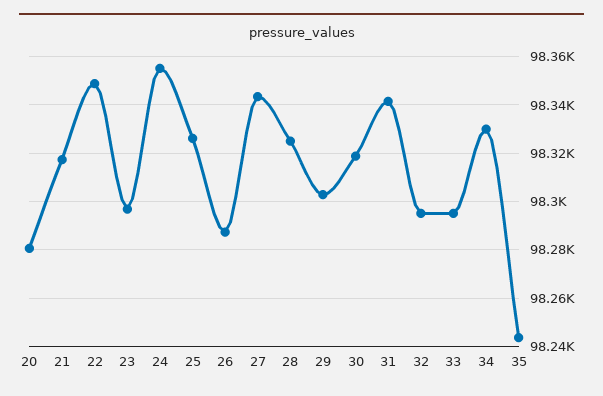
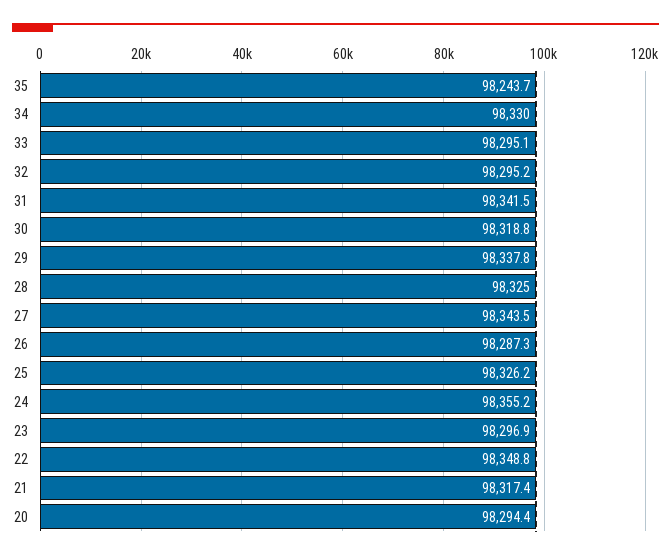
20: 98280 -> 98294.4
29: 98302.5 -> 98337.8

